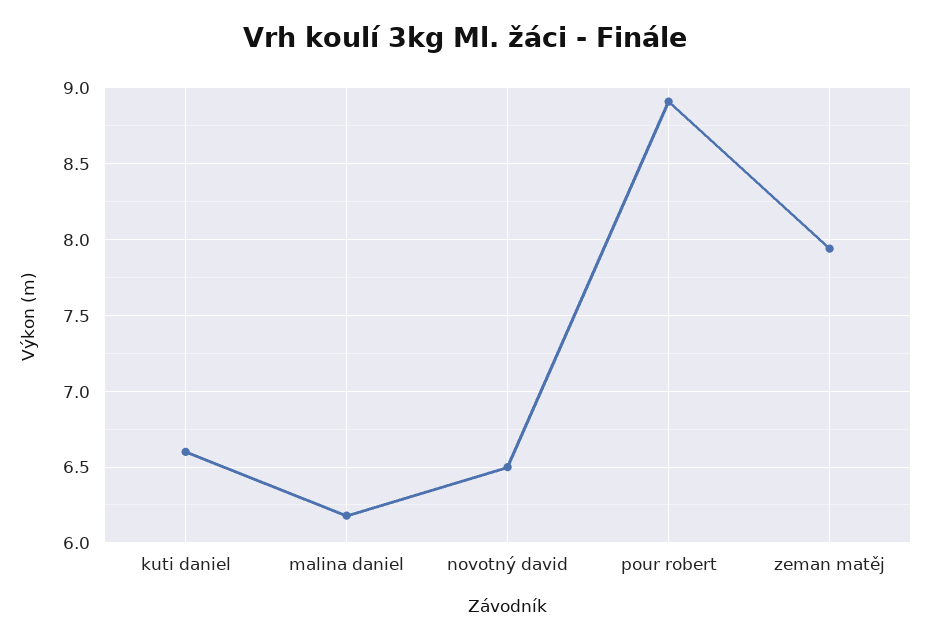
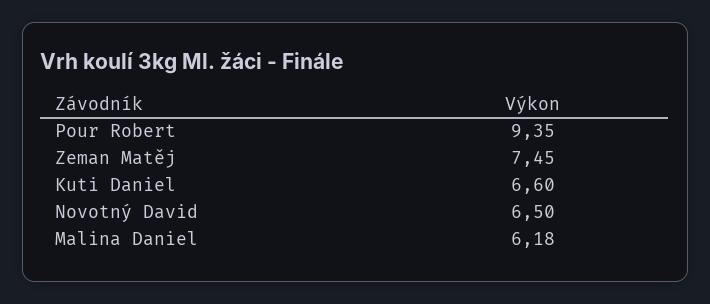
pour robert: 8.9 -> 9.35
zeman matěj: 7.95 -> 7.45

